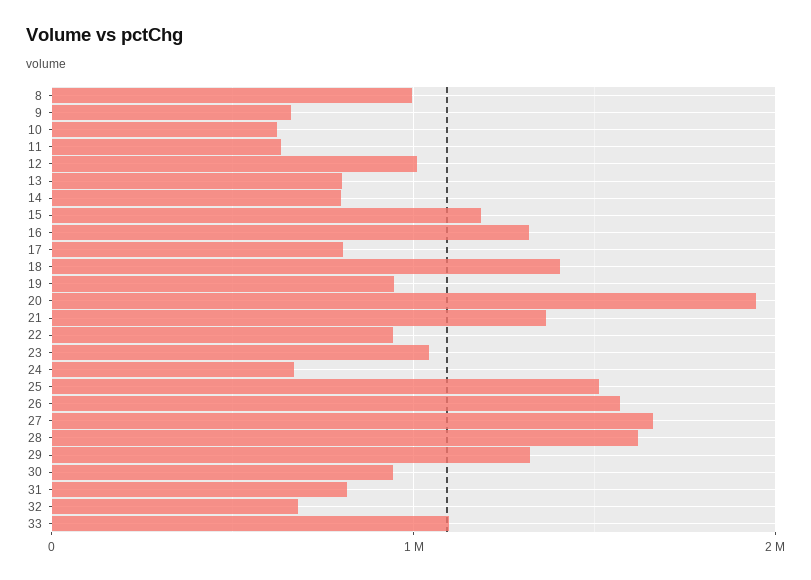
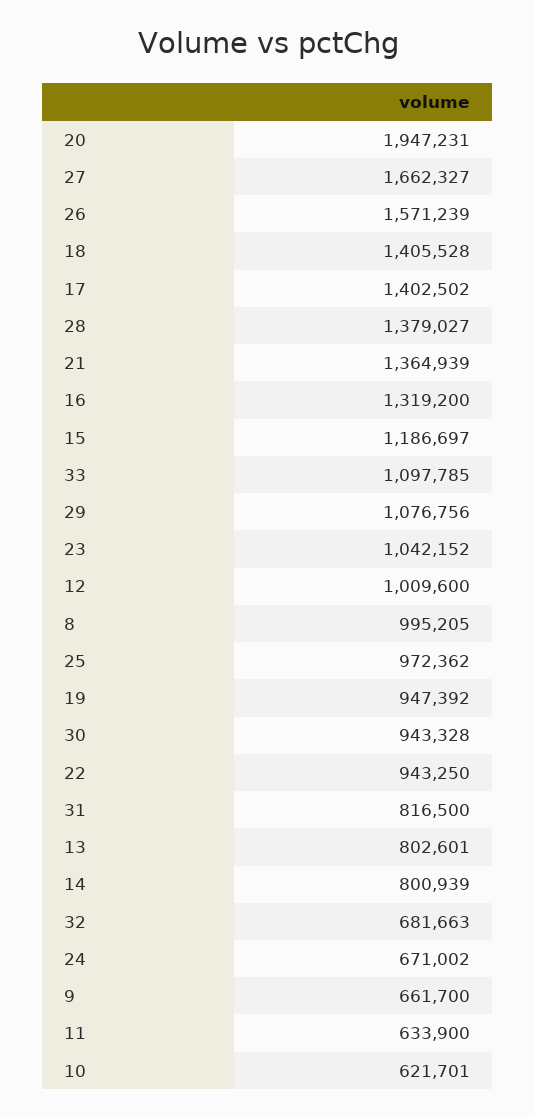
17: 800000 -> 1402502
25: 1500000 -> 972362
28: 1600000 -> 1379027
29: 1300000 -> 1076756

